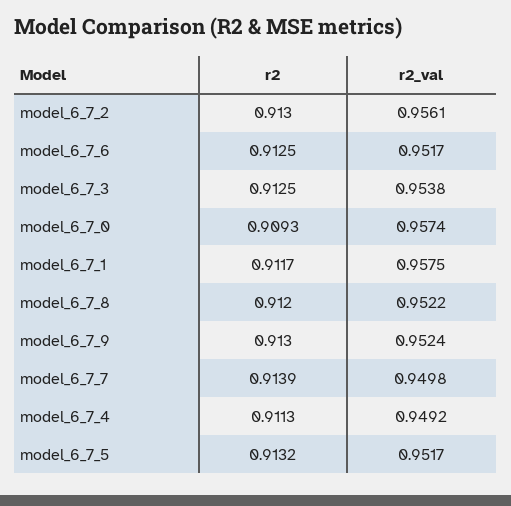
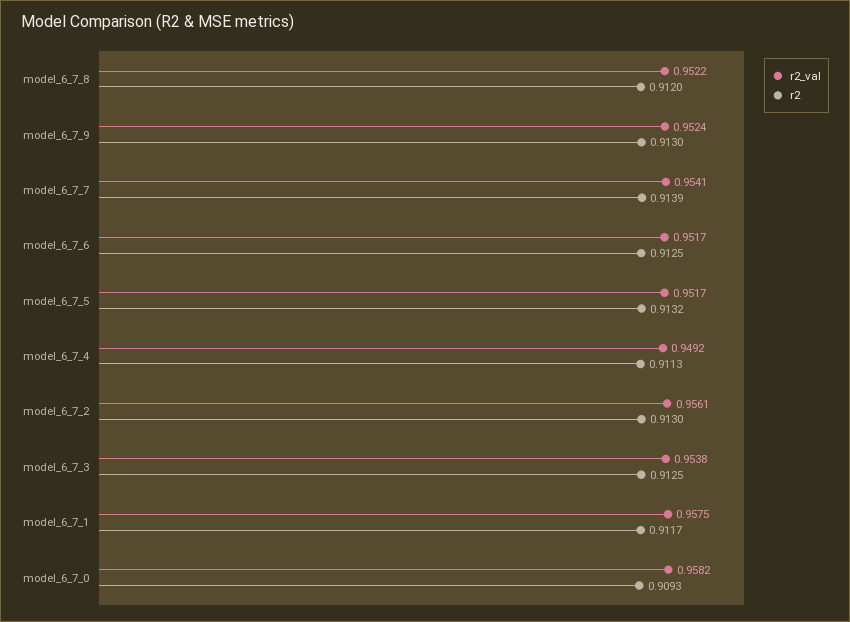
r2_val, model_6_7_0: 0.9574 -> 0.9582
r2_val, model_6_7_7: 0.9498 -> 0.9541

